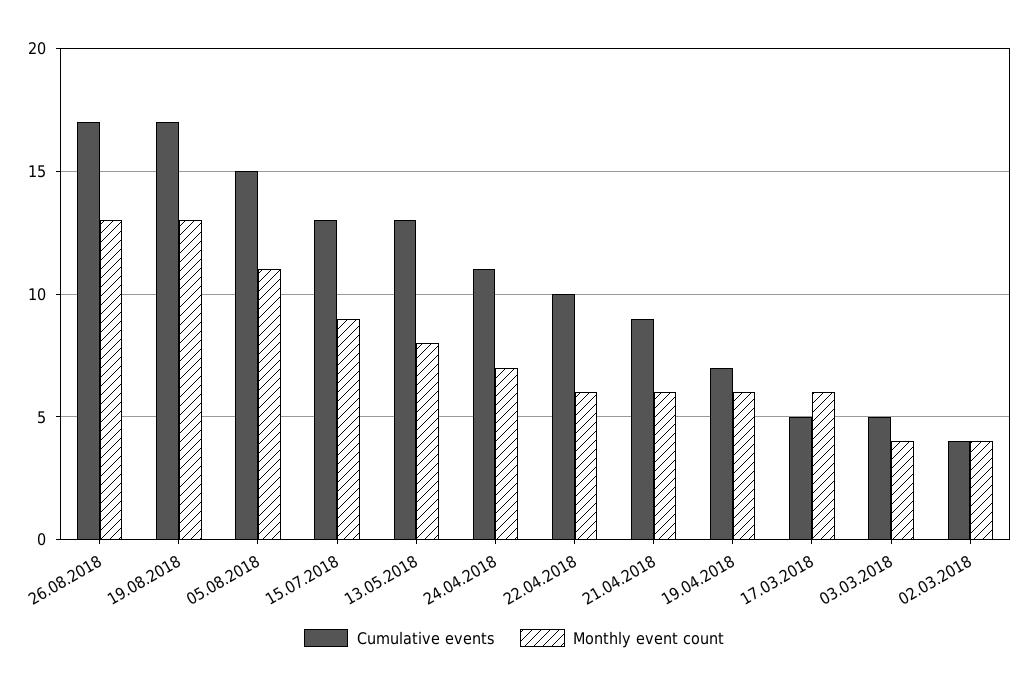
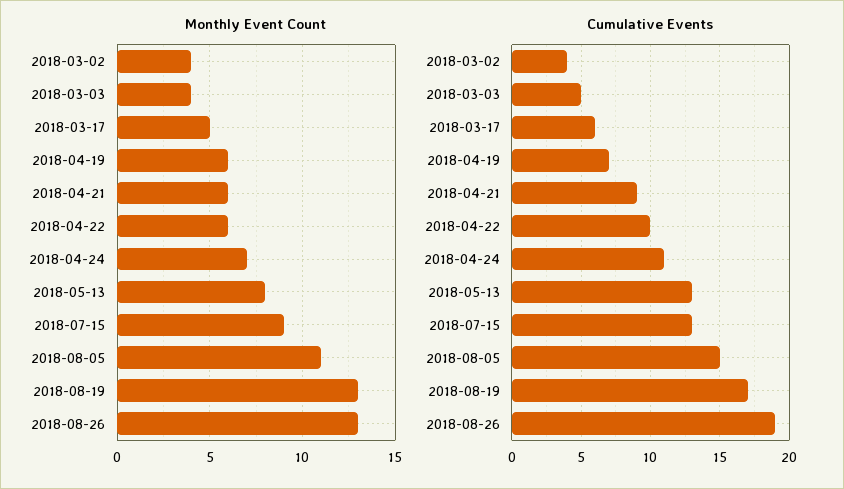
Cumulative events, 26.08.2018: 17 -> 19
Cumulative events, 17.03.2018: 5 -> 6
Monthly event count, 17.03.2018: 6 -> 5

